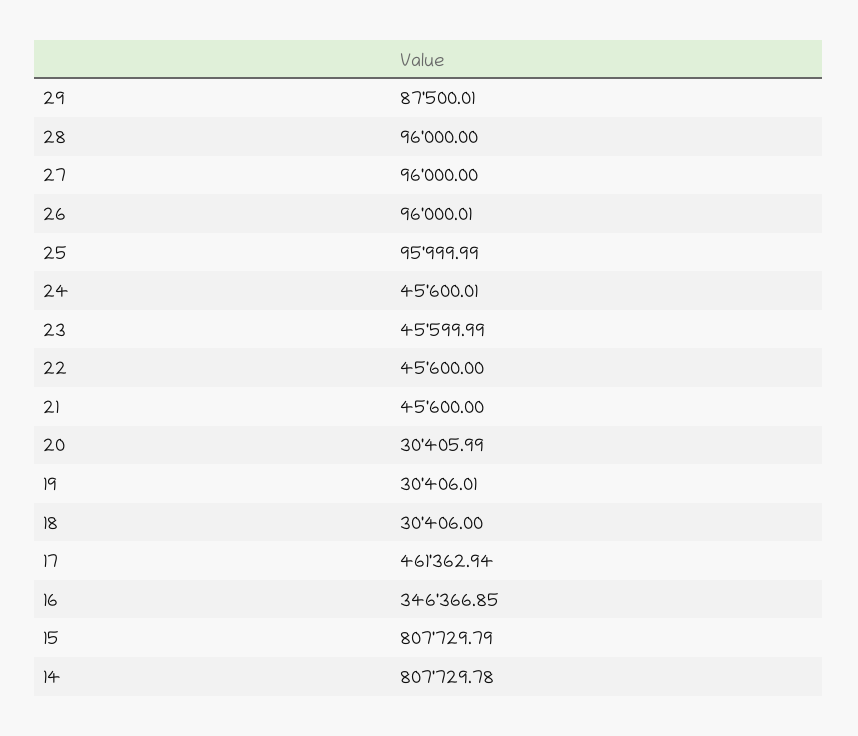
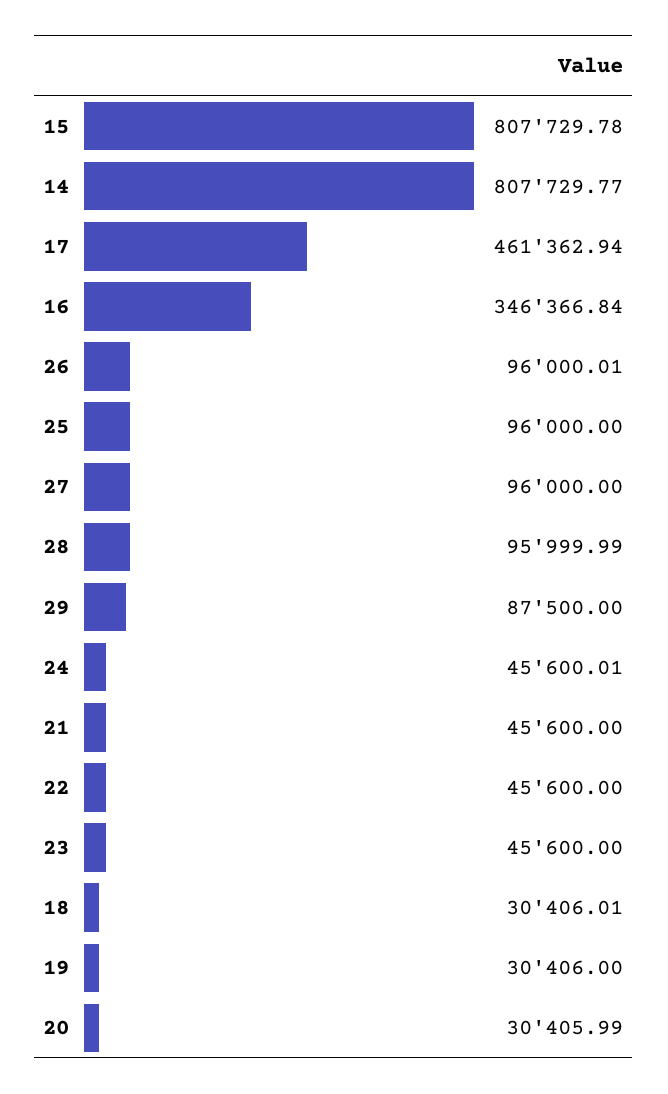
29: 87500.01 -> 87500
28: 96000 -> 95999.99
25: 95999.99 -> 96000
23: 45599.99 -> 45600
19: 30406.01 -> 30406
18: 30406 -> 30406.01
16: 346366.85 -> 346366.84
15: 807729.79 -> 807729.78
14: 807729.78 -> 807729.77

